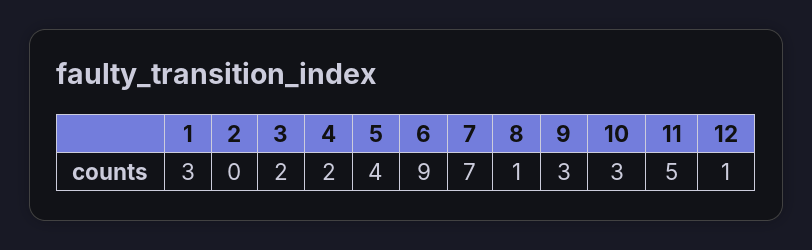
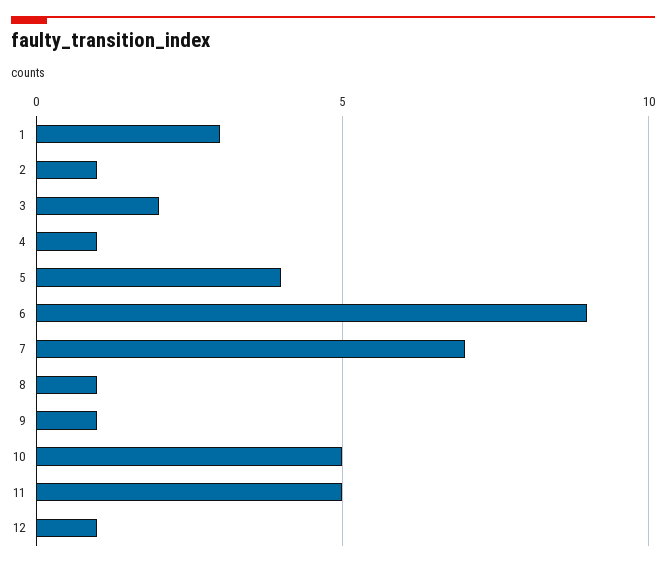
2: 0 -> 1
4: 2 -> 1
9: 3 -> 1
10: 3 -> 5

